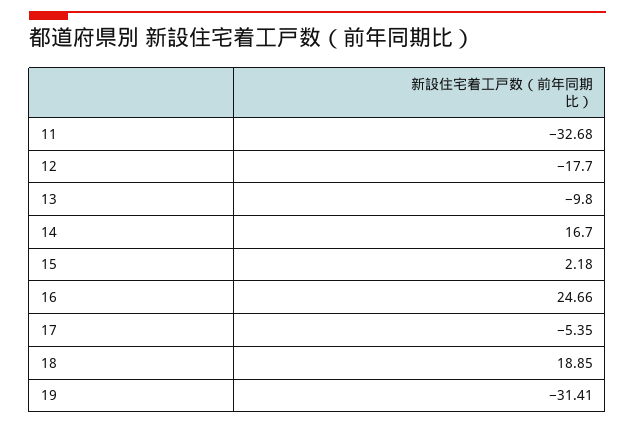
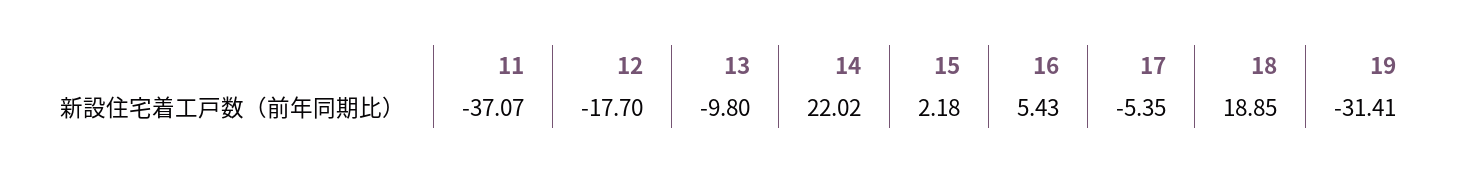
11: -32.68 -> -37.07
14: 16.7 -> 22.02
16: 24.66 -> 5.43

